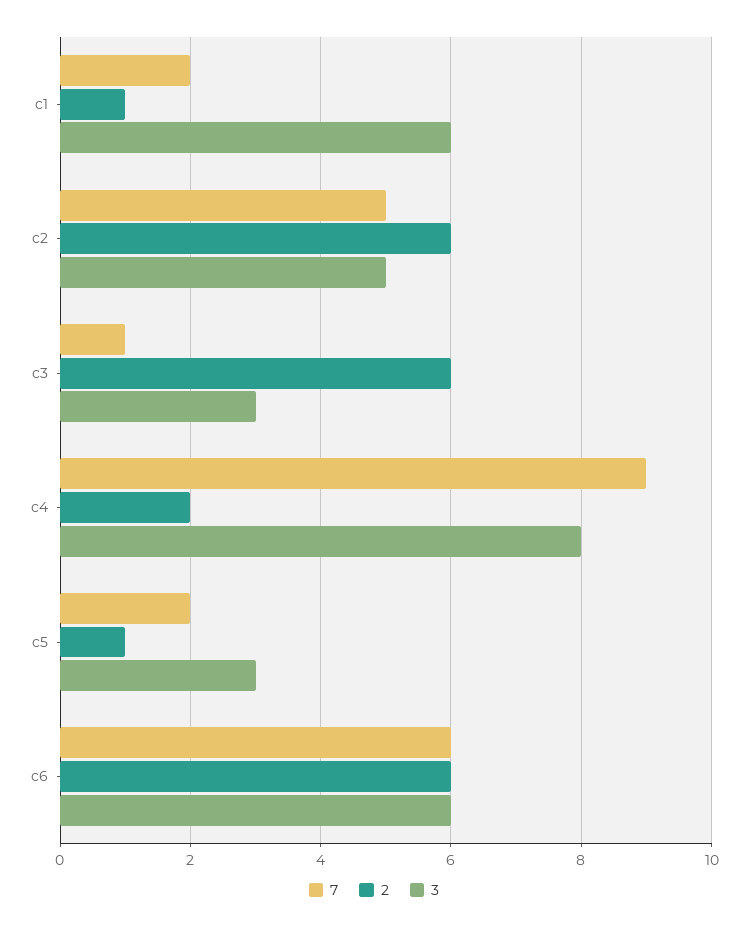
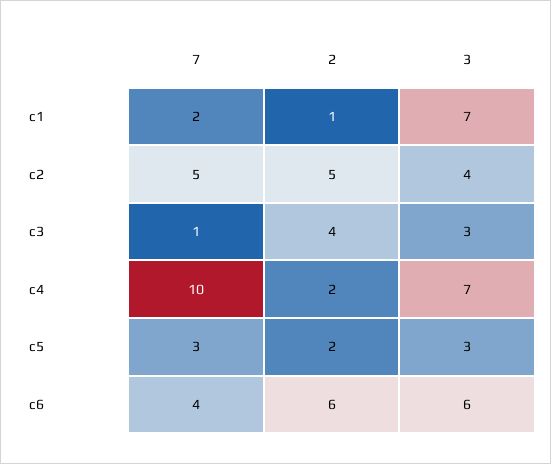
3, c1: 6 -> 7
2, c2: 6 -> 5
3, c2: 5 -> 4
2, c3: 6 -> 4
7, c4: 9 -> 10
3, c4: 8 -> 7
7, c5: 2 -> 3
2, c5: 1 -> 2
7, c6: 6 -> 4

